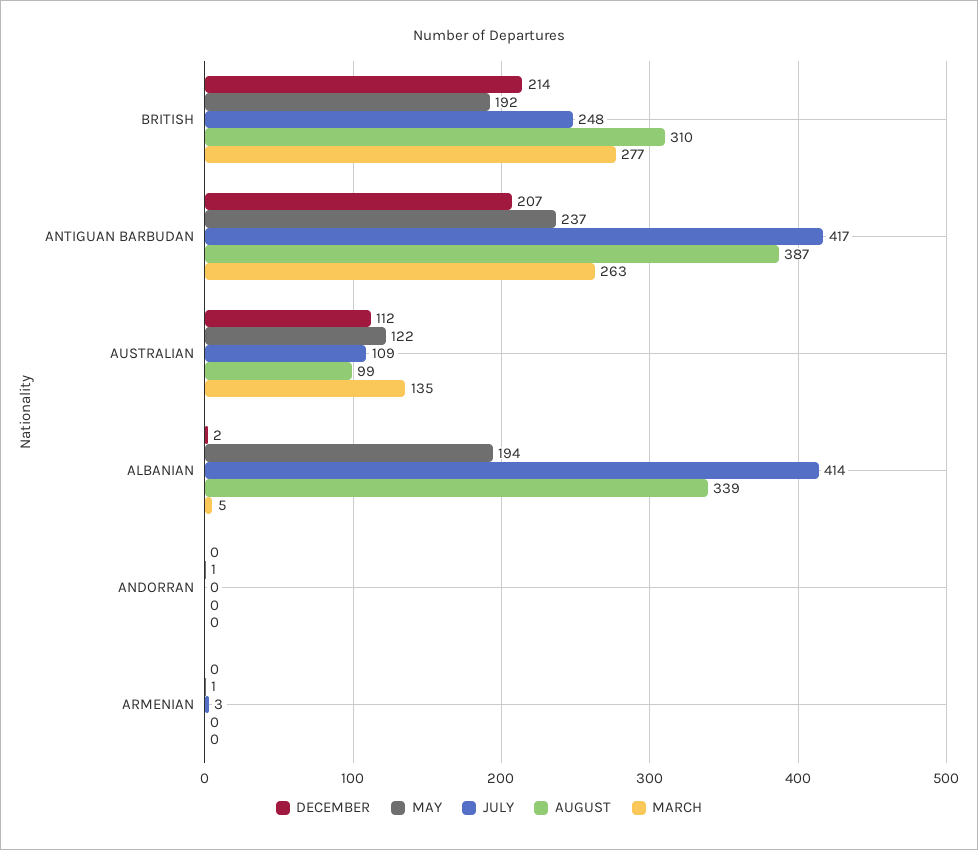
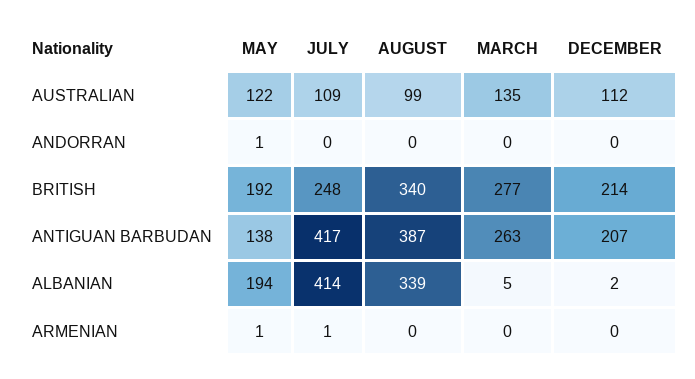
AUGUST, BRITISH: 310 -> 340
MAY, ANTIGUAN BARBUDAN: 237 -> 138
JULY, ARMENIAN: 3 -> 1

